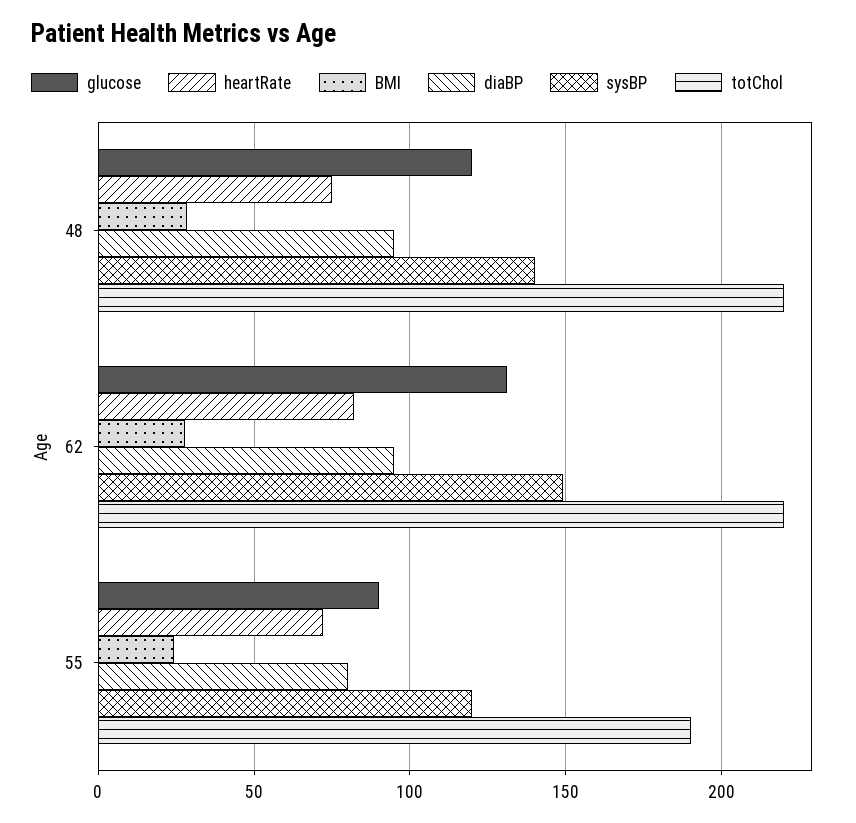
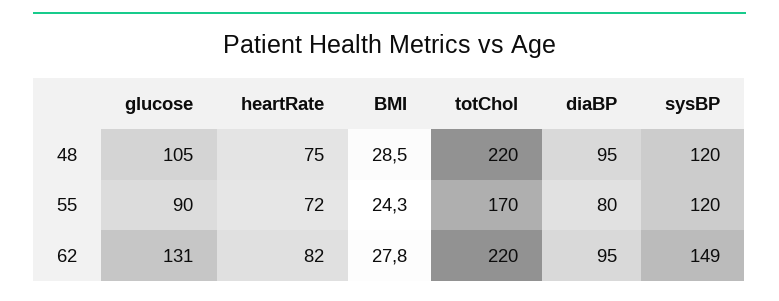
glucose, 48: 120 -> 105
sysBP, 48: 140 -> 120
totChol, 55: 190 -> 170

